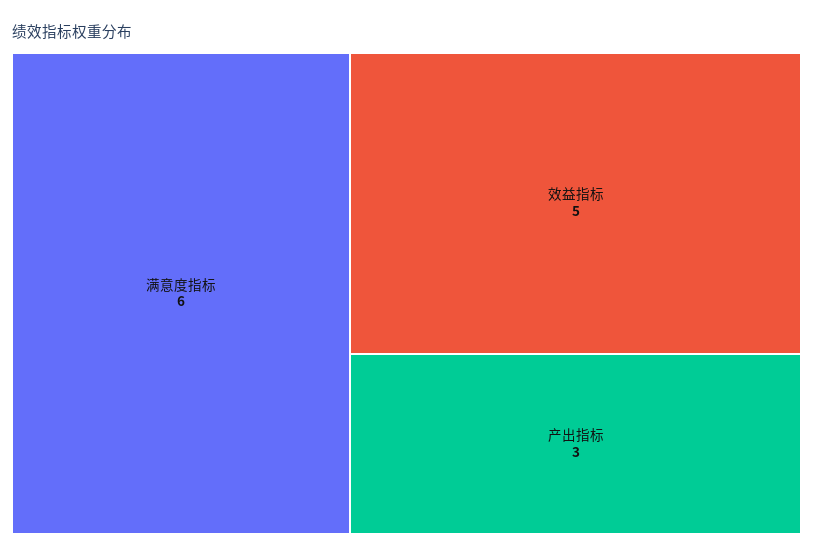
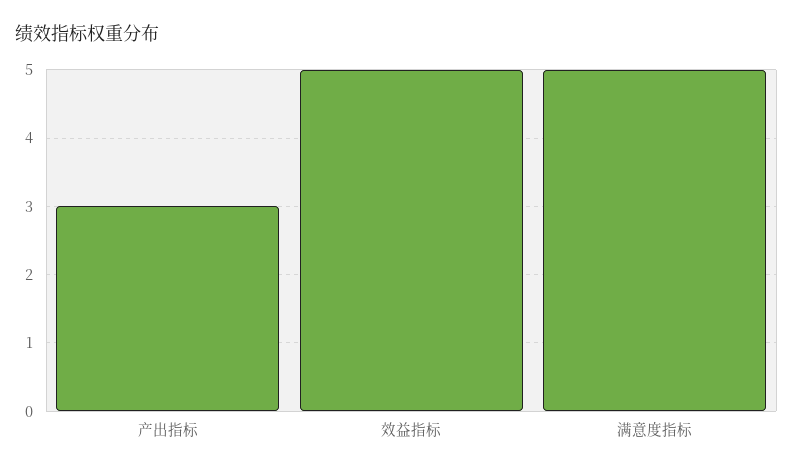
满意度指标: 6 -> 5

